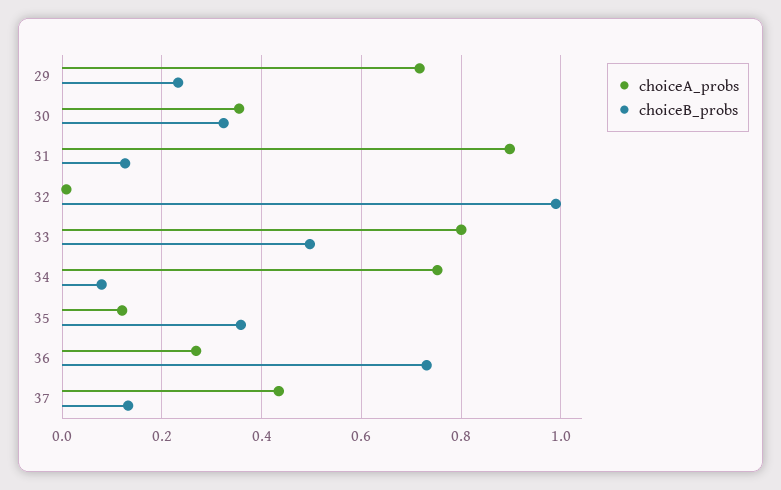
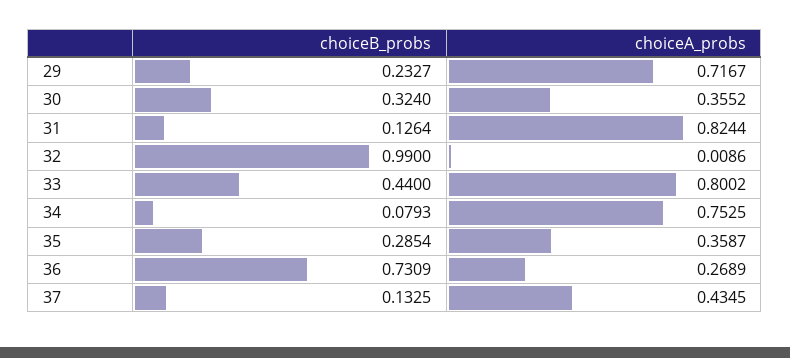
choiceA_probs, 31: 0.9 -> 0.8244
choiceB_probs, 33: 0.5 -> 0.44
choiceA_probs, 35: 0.12 -> 0.3587
choiceB_probs, 35: 0.36 -> 0.2854

